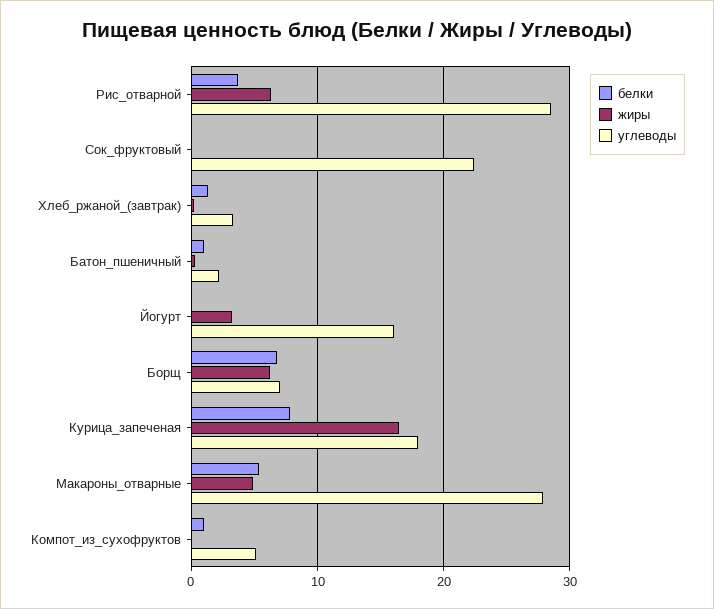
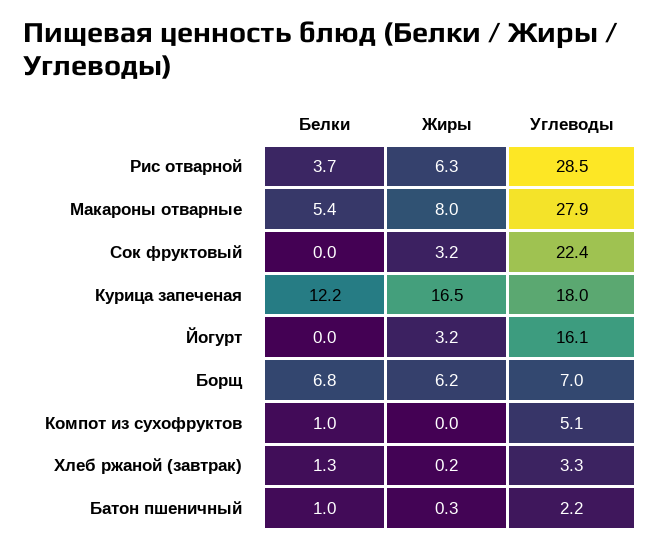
жиры, Сок_фруктовый: 0 -> 3.2
белки, Курица_запеченая: 8 -> 12.2
жиры, Макароны_отварные: 5 -> 8

